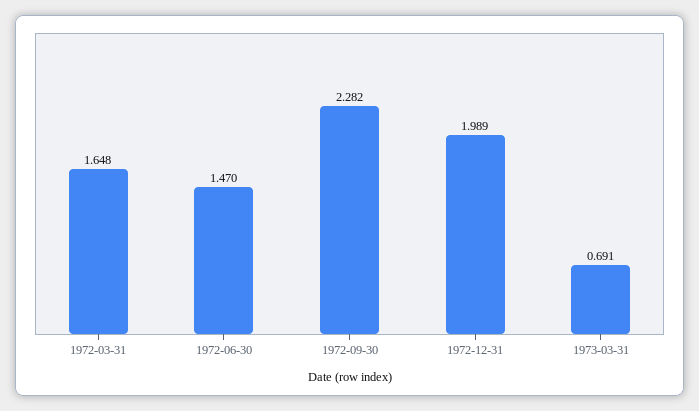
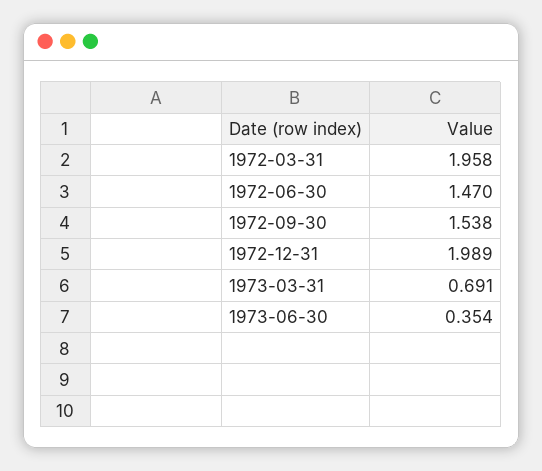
1972-03-31: 1.648 -> 1.958
1972-09-30: 2.282 -> 1.538
1973-06-30: none -> 0.354

